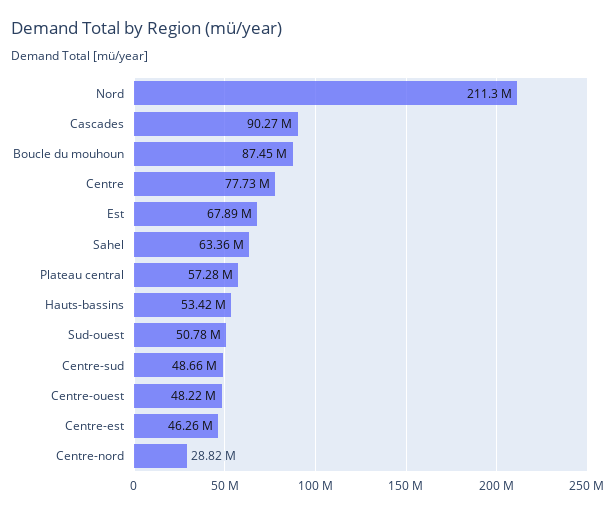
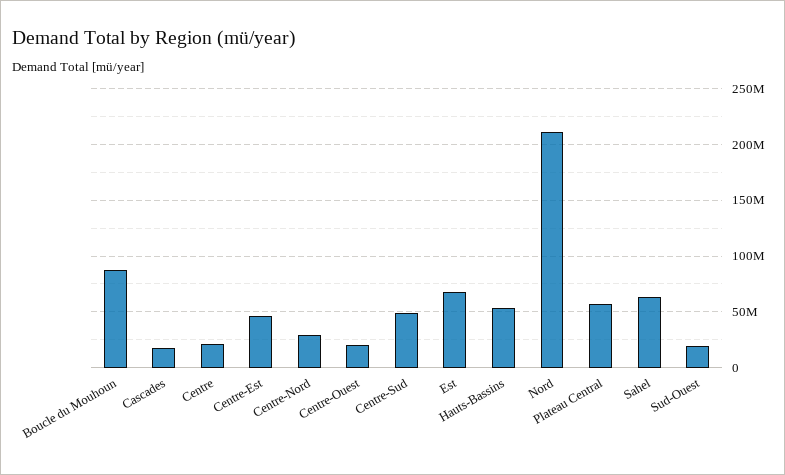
Cascades: 90270000 -> 20000000
Centre: 77730000 -> 20000000
Sud-ouest: 50780000 -> 20000000
Centre-ouest: 48220000 -> 20000000

